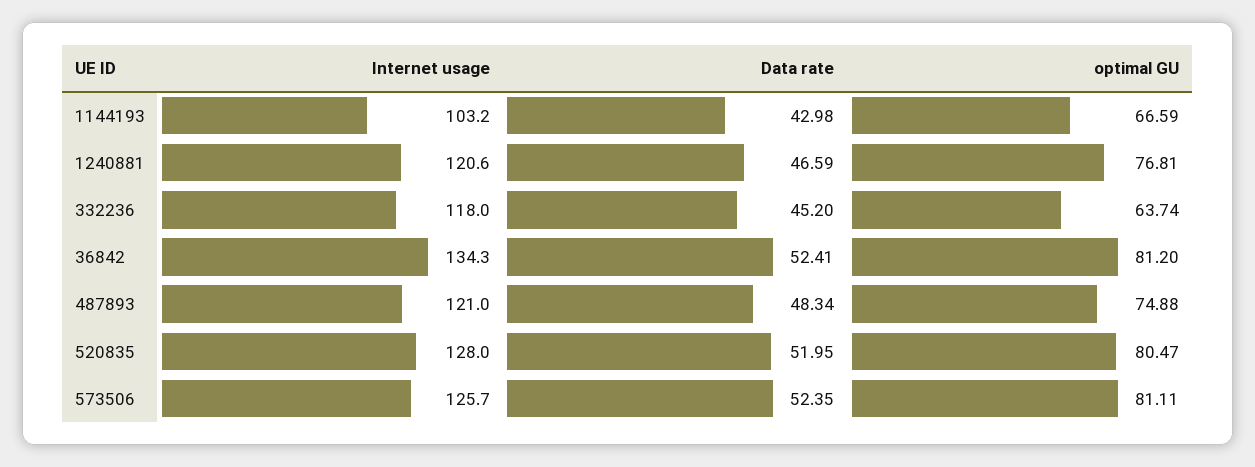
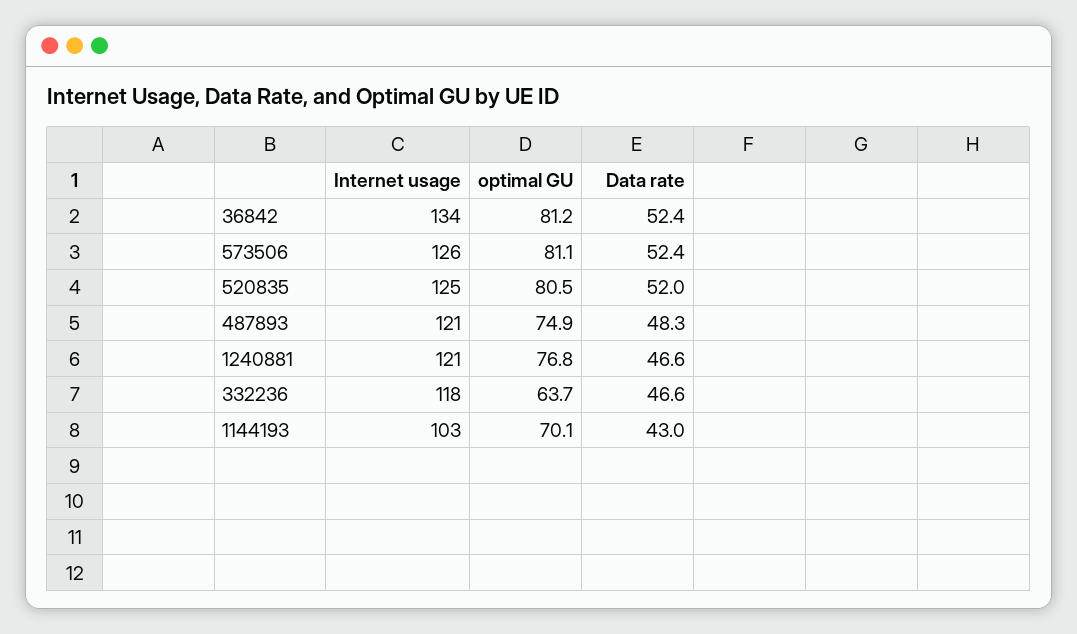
optimal GU, 1144193: 66.59 -> 70.1
Data rate, 332236: 45.2 -> 46.6
Internet usage, 520835: 128 -> 125

